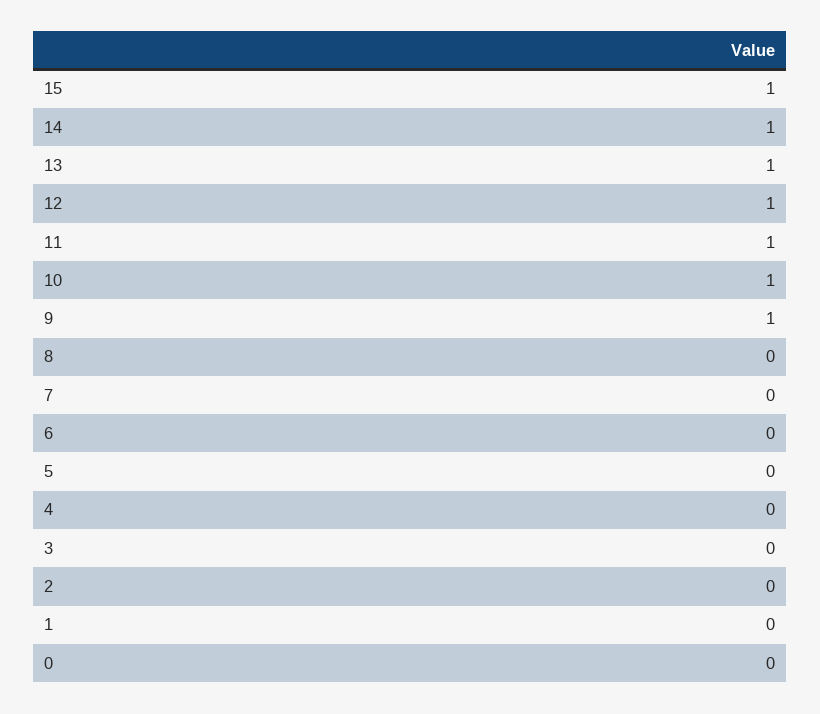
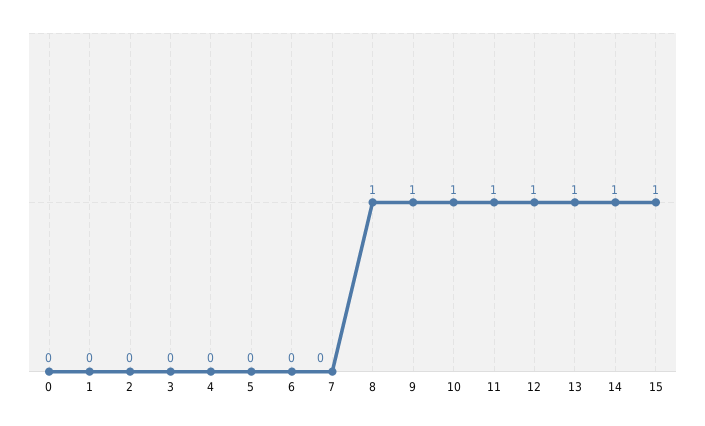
8: 0 -> 1

